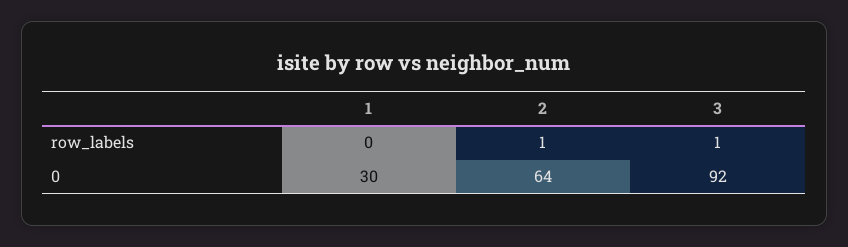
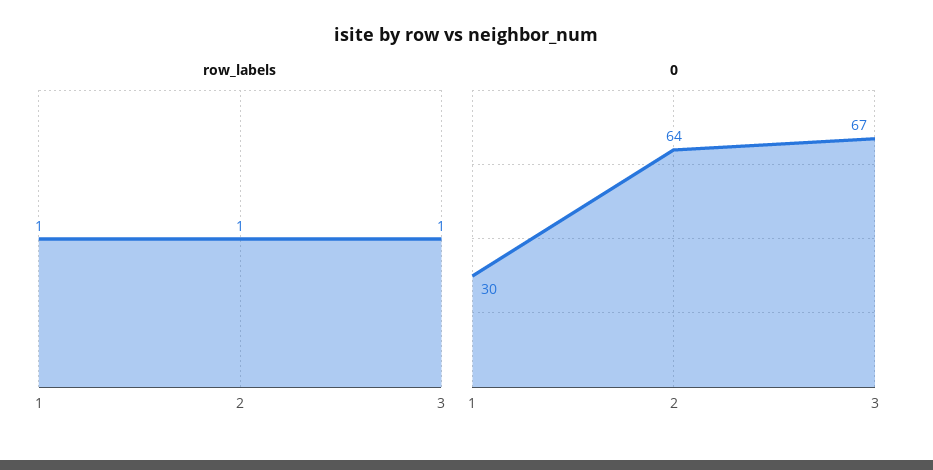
row_labels, 1: 0 -> 1
0, 3: 92 -> 67

